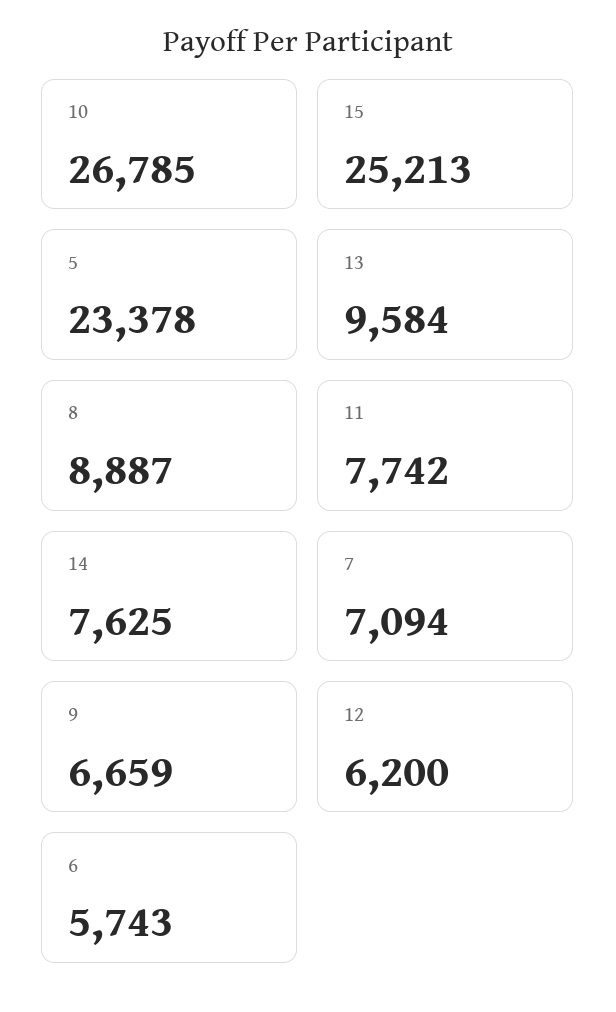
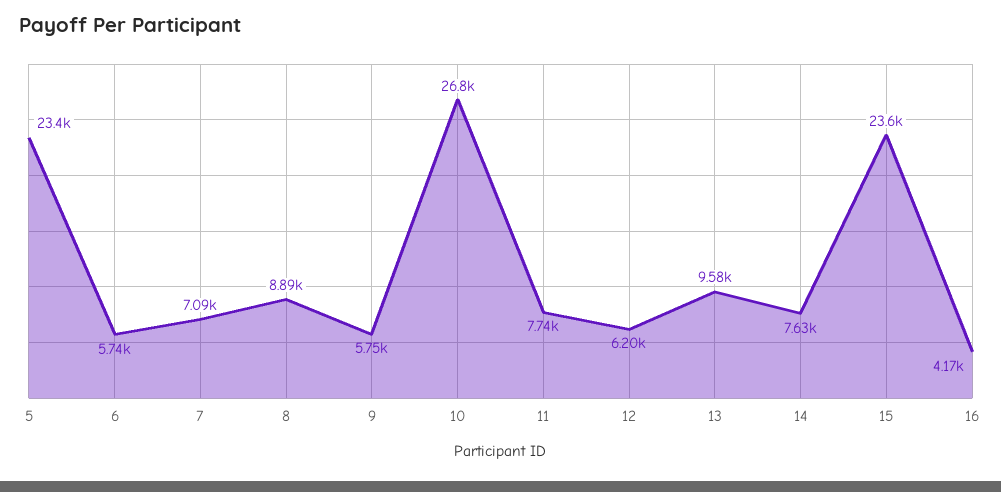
15: 25213 -> 23600
9: 6659 -> 5750
16: none -> 4170

